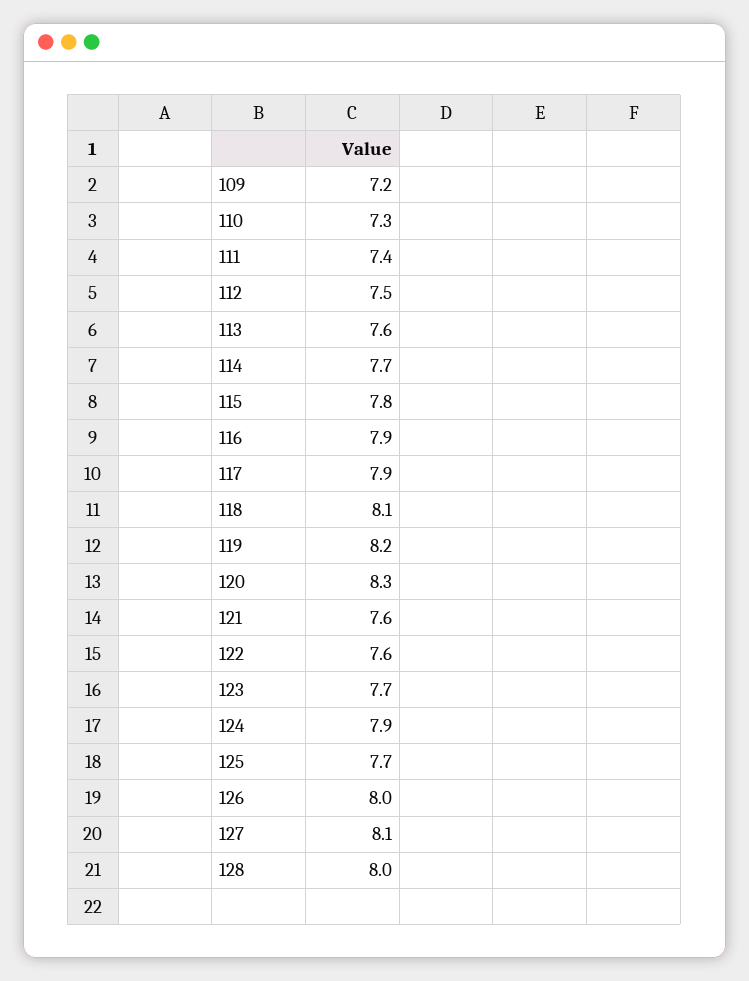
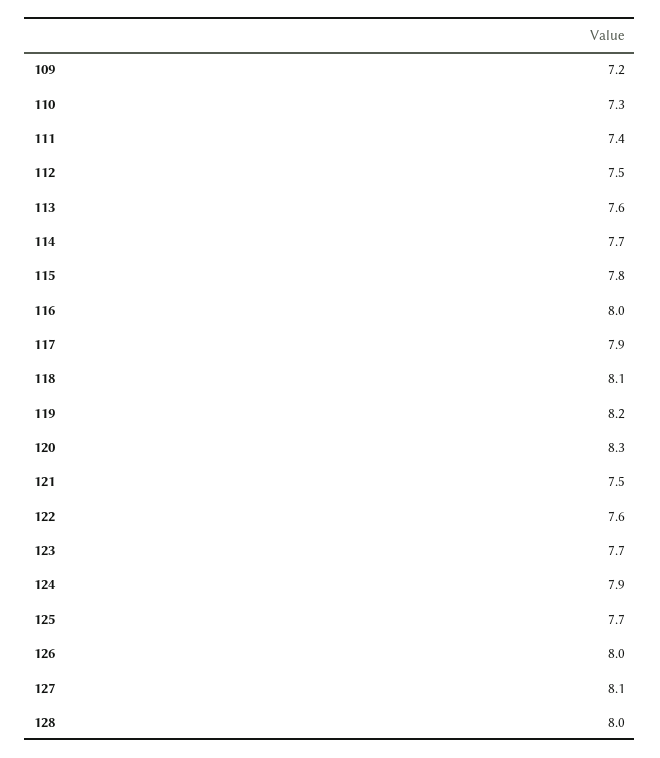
116: 7.9 -> 8
121: 7.6 -> 7.5

